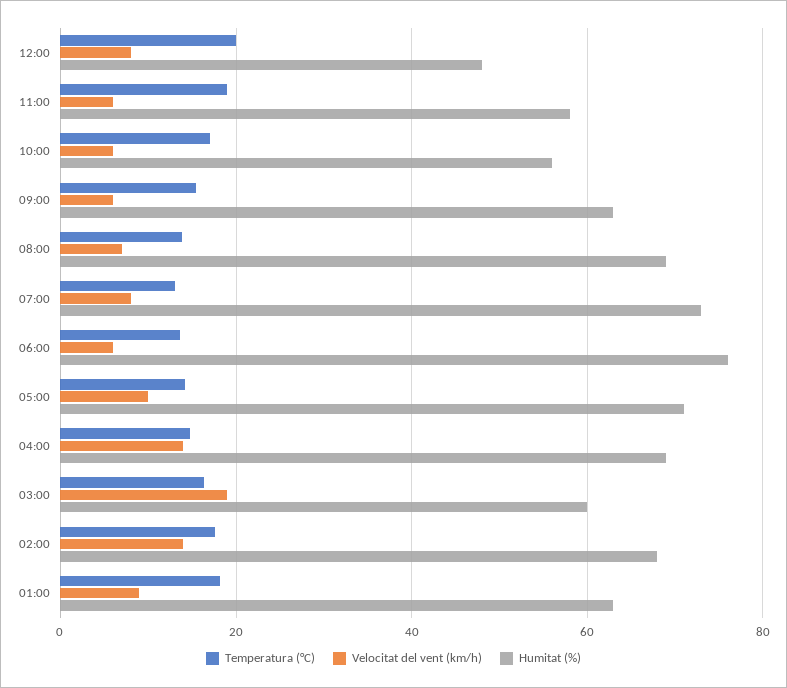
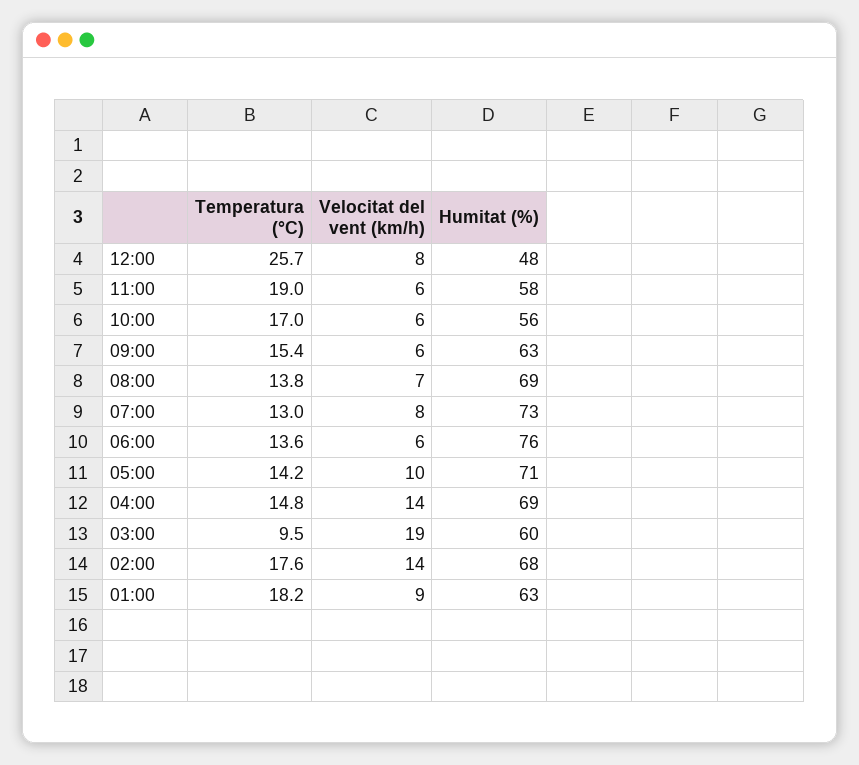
Temperatura (°C), 12:00: 20 -> 25.7
Temperatura (°C), 03:00: 16 -> 9.5

